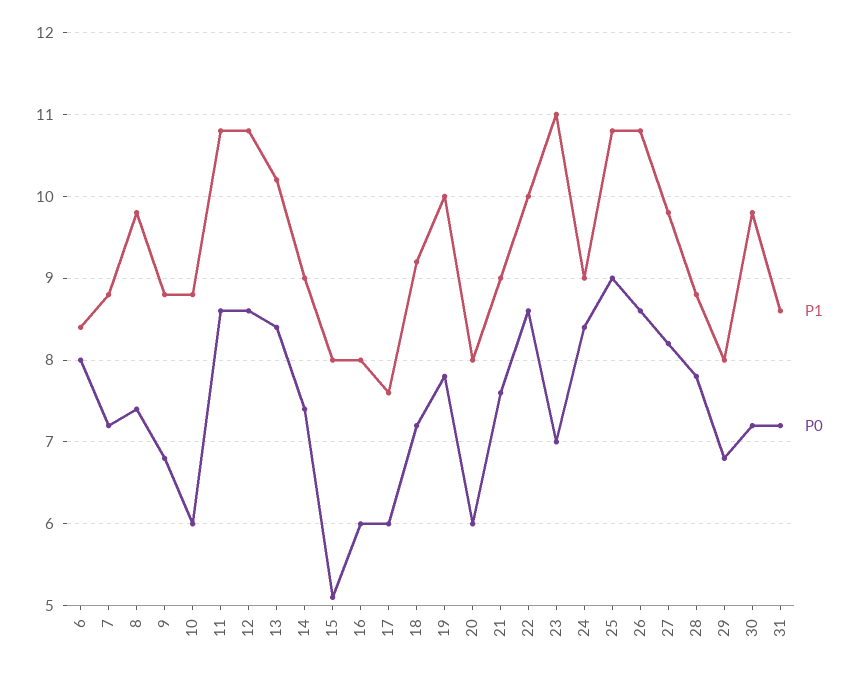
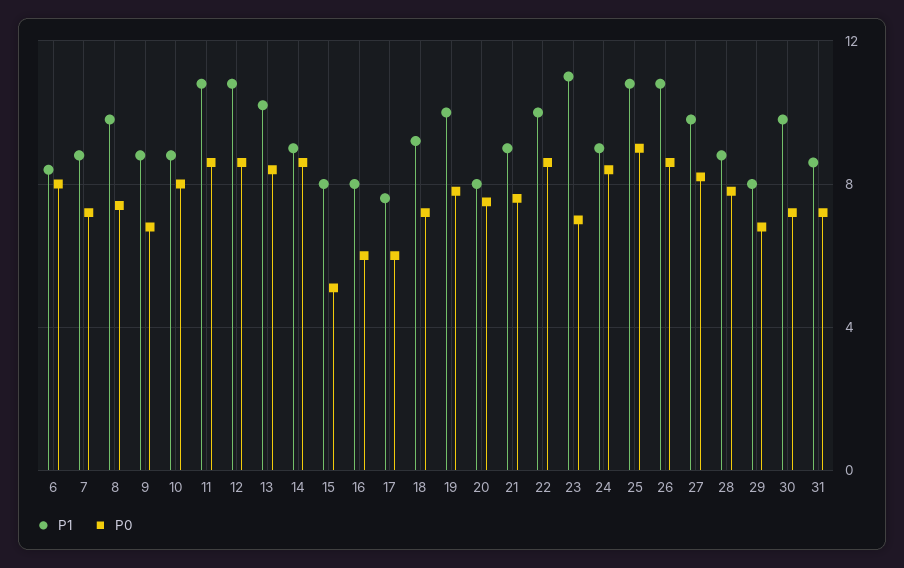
P0, 10: 6 -> 8
P0, 14: 7.4 -> 8.5
P0, 20: 6 -> 7.5

